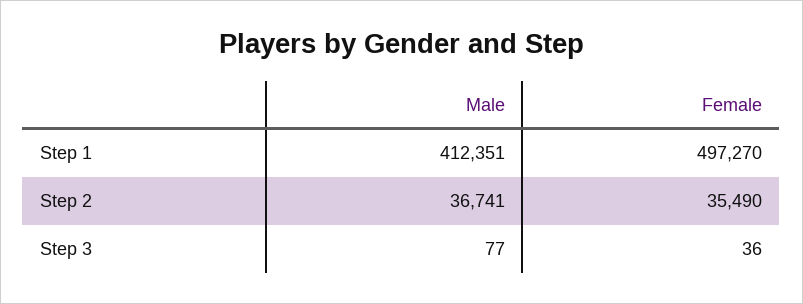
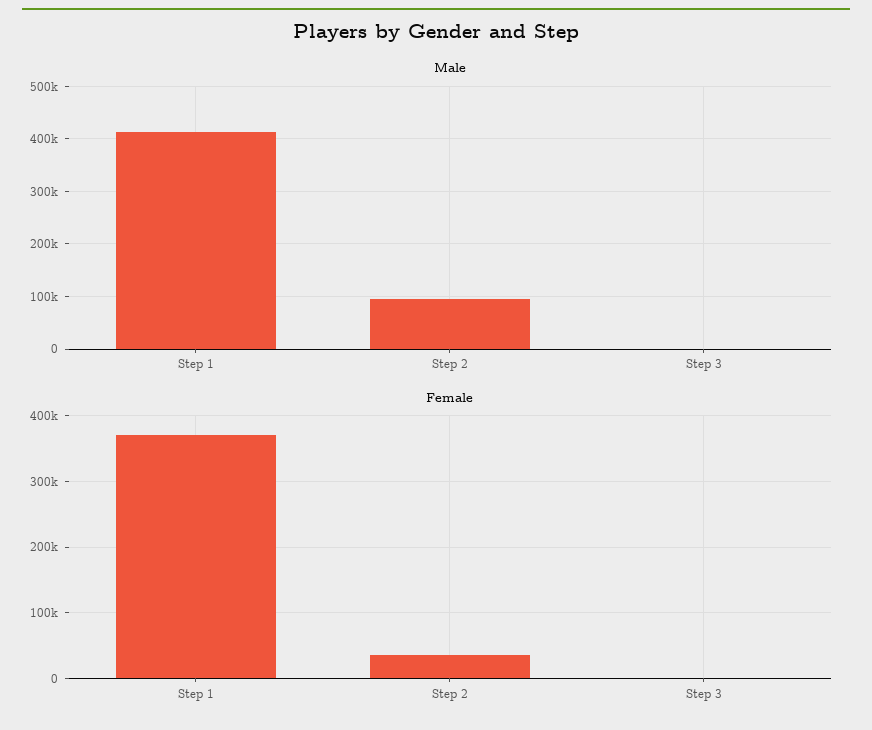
Female, Step 1: 497270 -> 370000
Male, Step 2: 36741 -> 100000

